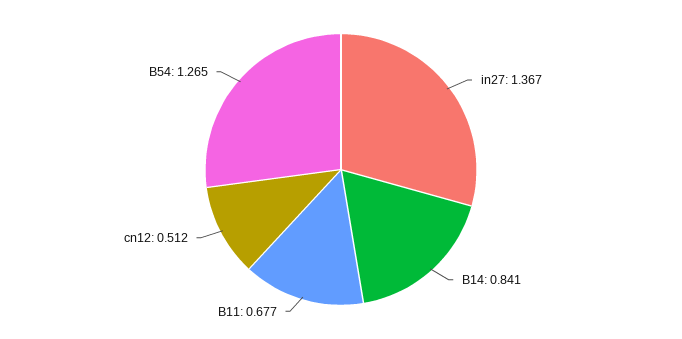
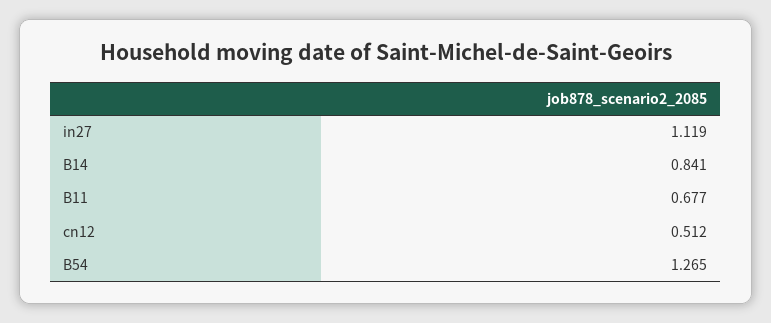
in27: 1.367 -> 1.119

